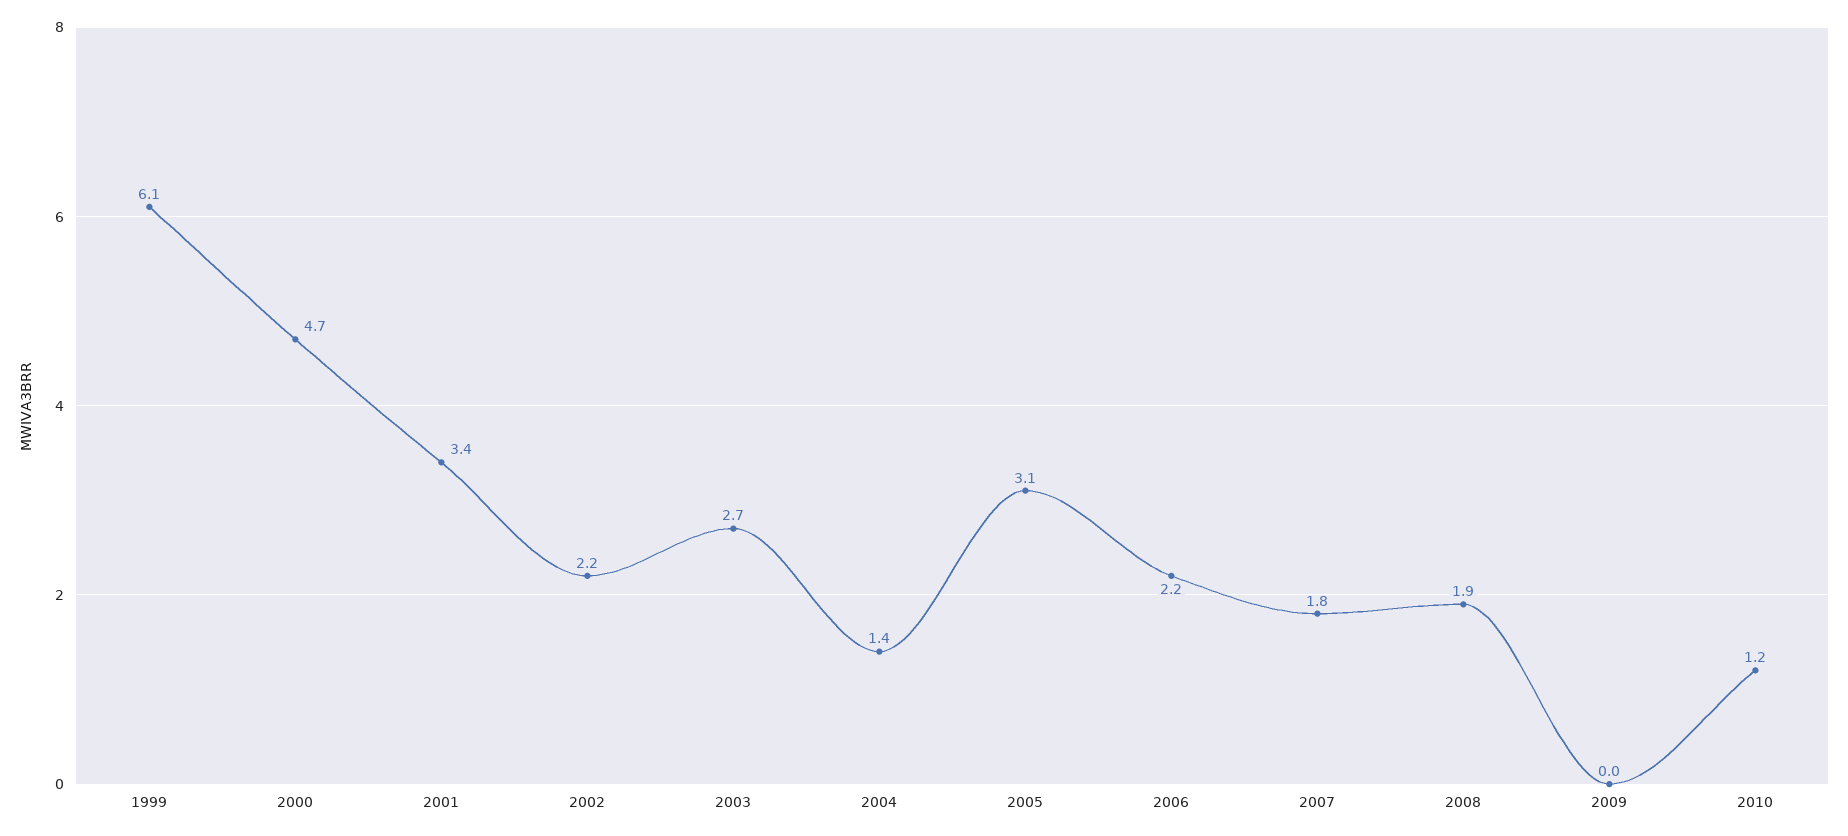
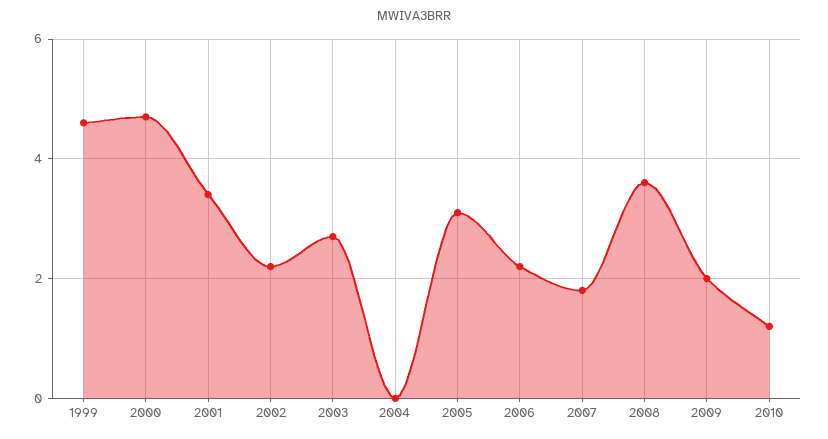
1999: 6.1 -> 4.5
2004: 1.4 -> 0
2008: 1.9 -> 3.5
2009: 0 -> 2

